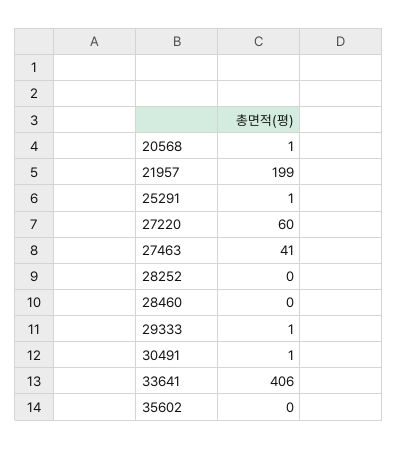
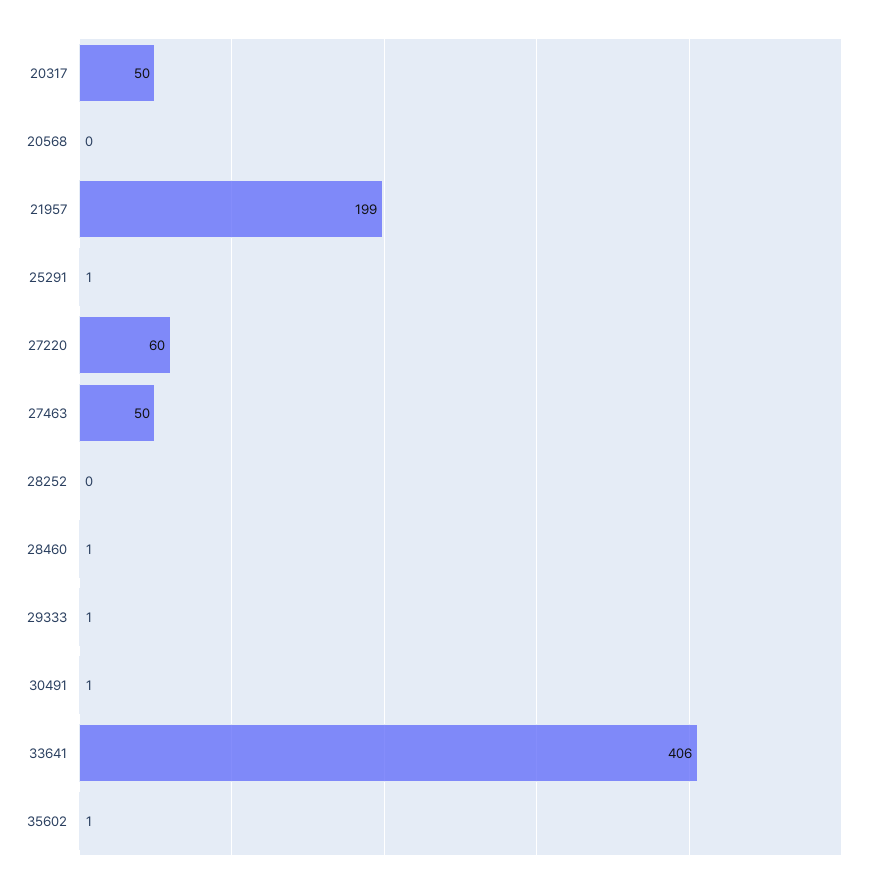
20568: 1 -> 0
27463: 41 -> 50
28460: 0 -> 1
35602: 0 -> 1
20317: none -> 50

